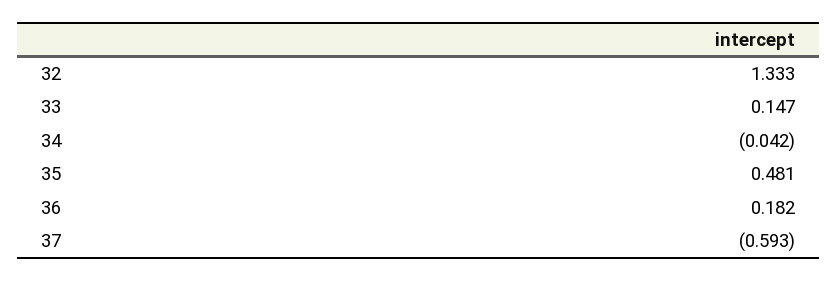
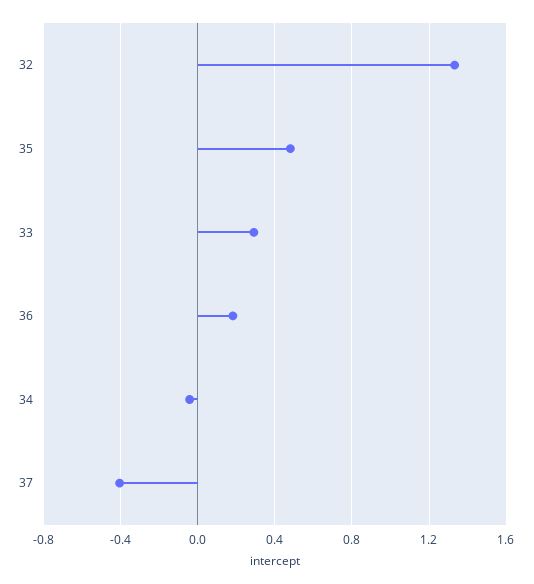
33: 0.147 -> 0.3
37: -0.593 -> -0.4

